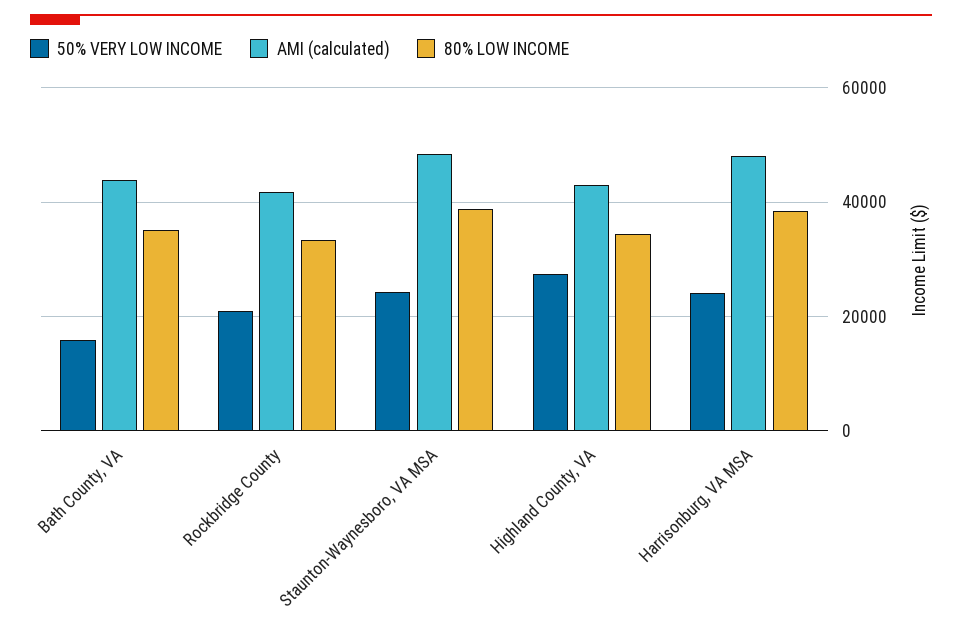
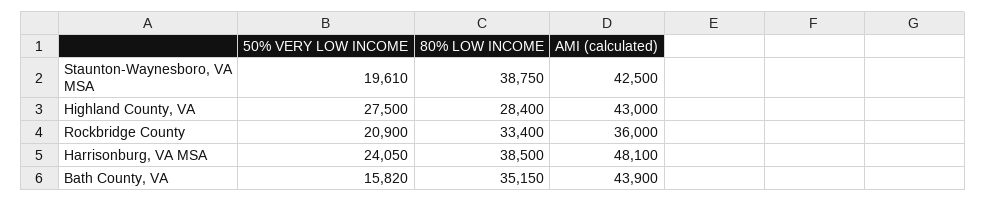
AMI (calculated), Rockbridge County: 42000 -> 36000
50% VERY LOW INCOME, Staunton-Waynesboro, VA MSA: 24000 -> 19610
AMI (calculated), Staunton-Waynesboro, VA MSA: 48000 -> 42500
80% LOW INCOME, Highland County, VA: 34000 -> 28400

